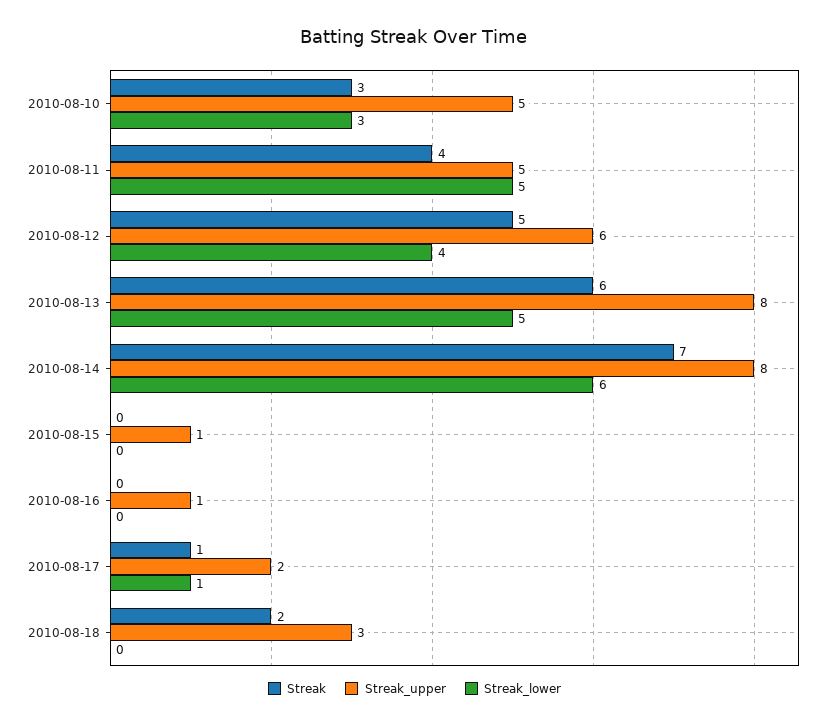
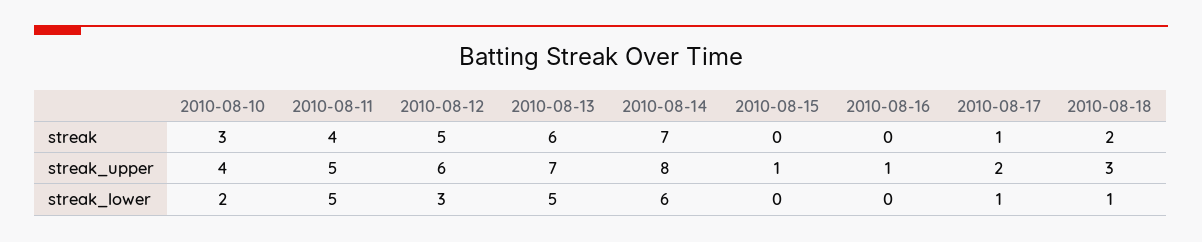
Streak_upper, 2010-08-10: 5 -> 4
Streak_lower, 2010-08-10: 3 -> 2
Streak_lower, 2010-08-12: 4 -> 3
Streak_upper, 2010-08-13: 8 -> 7
Streak_lower, 2010-08-18: 0 -> 1

